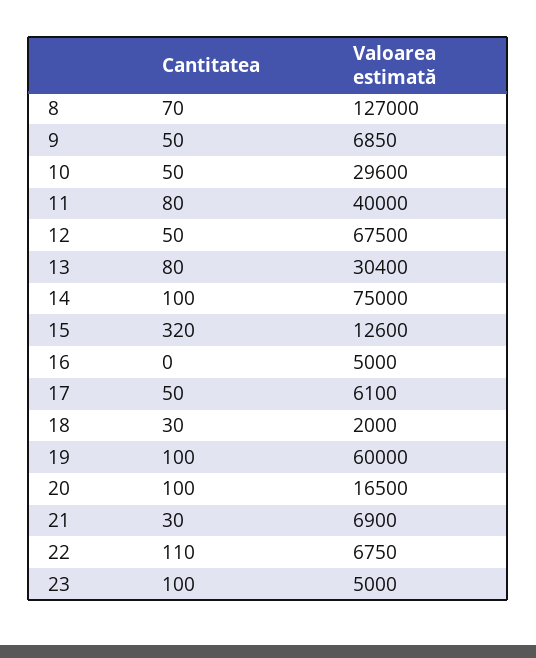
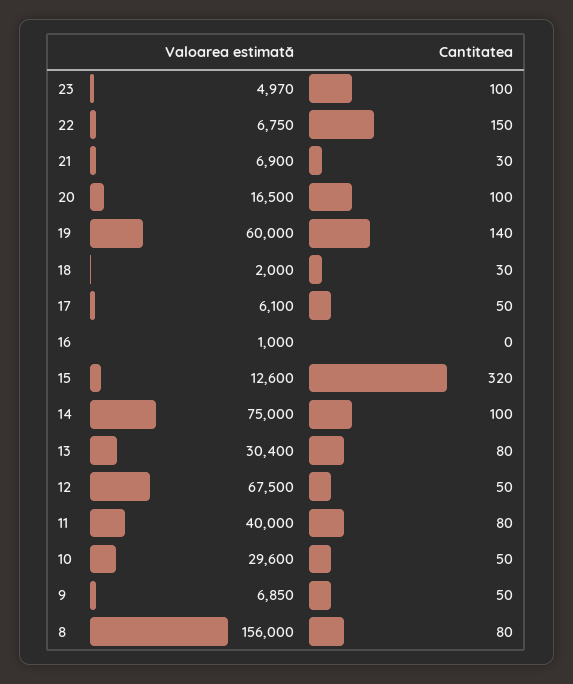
Cantitatea, 8: 70 -> 80
Valoarea estimată, 8: 127000 -> 156000
Valoarea estimată, 16: 5000 -> 1000
Cantitatea, 19: 100 -> 140
Cantitatea, 22: 110 -> 150
Valoarea estimată, 23: 5000 -> 4970

